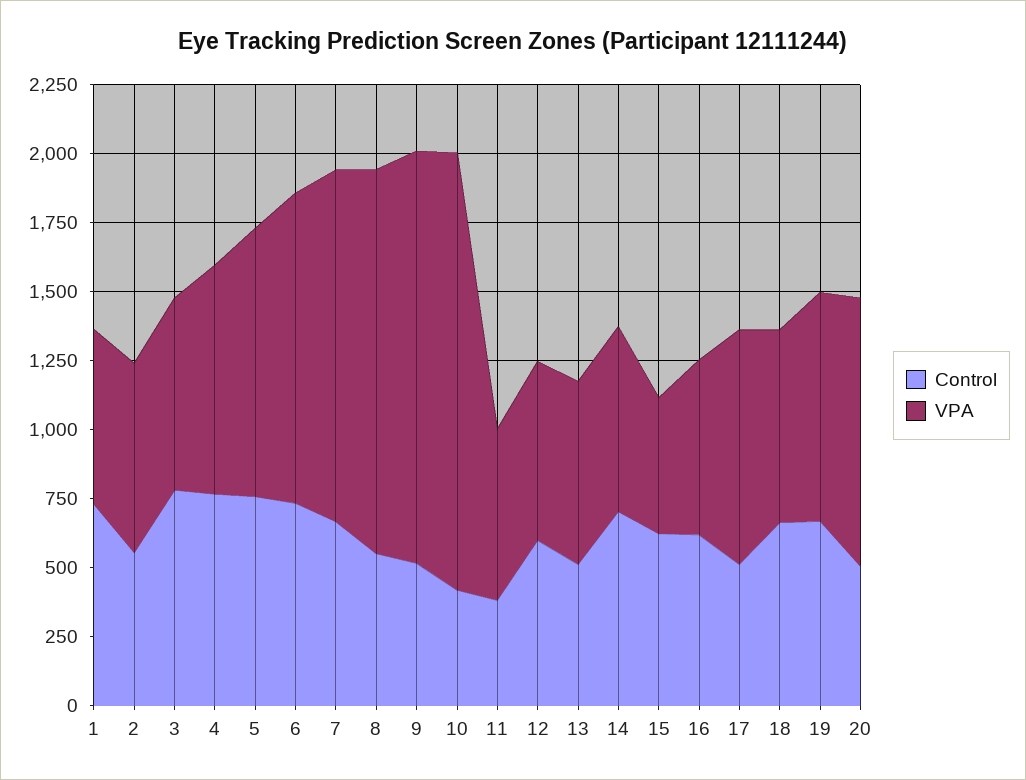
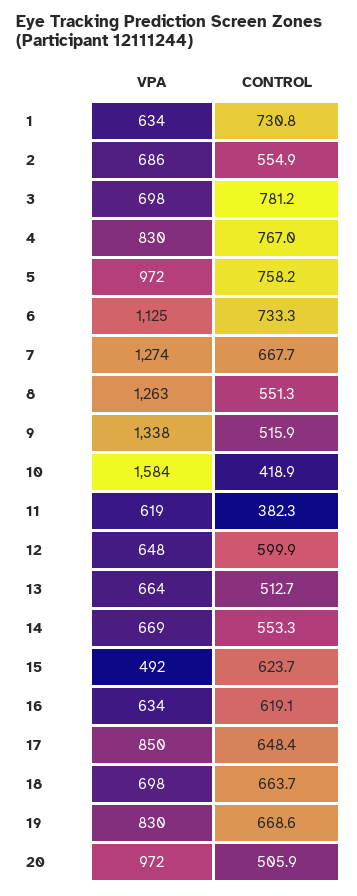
VPA, 8: 1400 -> 1263
VPA, 9: 1500 -> 1338
Control, 14: 700 -> 553.3
Control, 17: 500 -> 648.4

